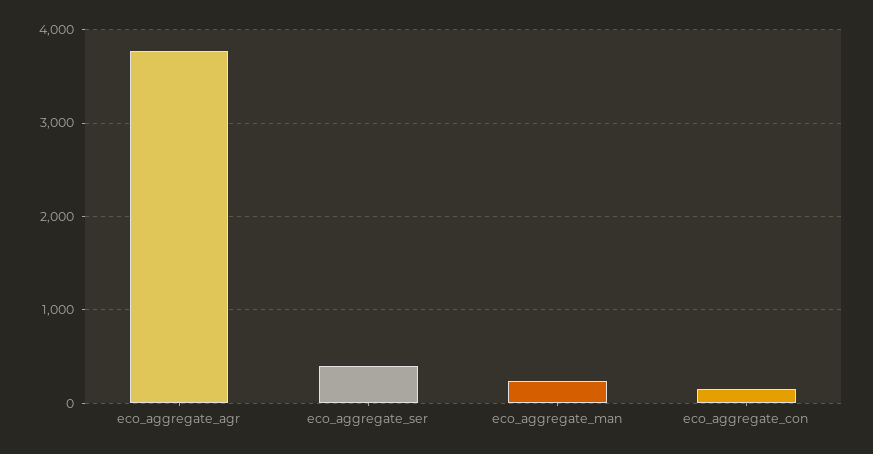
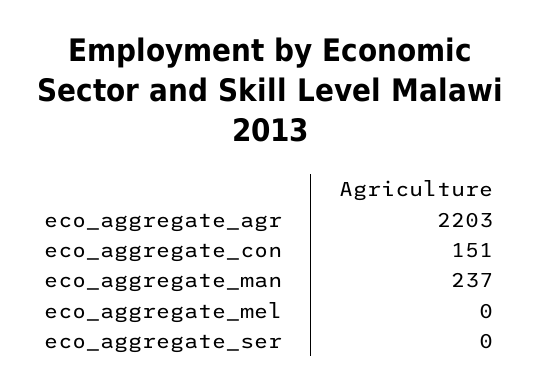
eco_aggregate_agr: 3800 -> 2203
eco_aggregate_ser: 400 -> 0
eco_aggregate_mel: none -> 0

